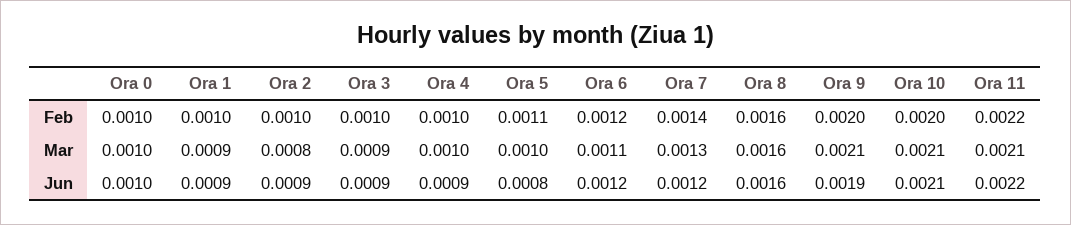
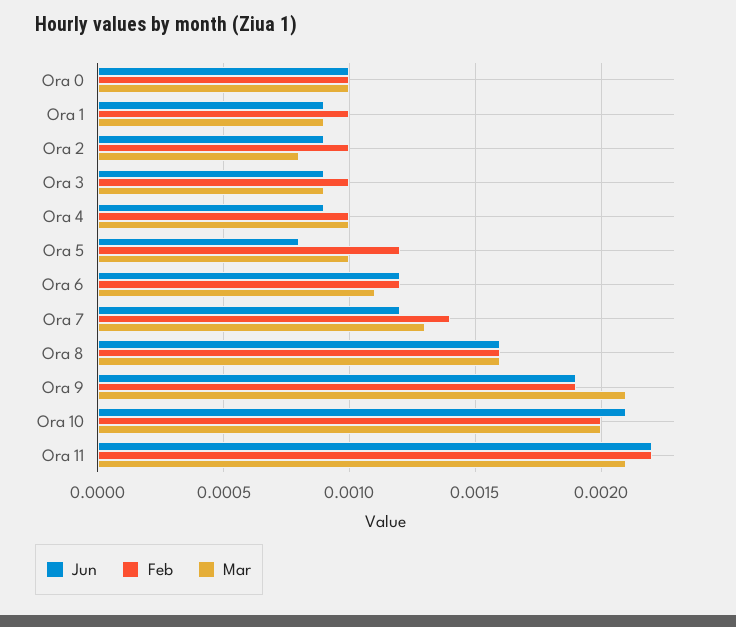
Feb, Ora 5: 0.0011 -> 0.0012
Feb, Ora 9: 0.002 -> 0.0019
Mar, Ora 10: 0.0021 -> 0.002

